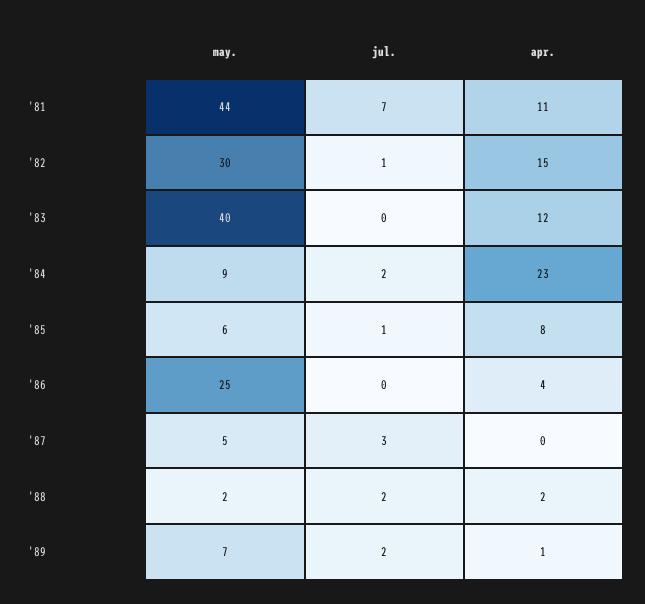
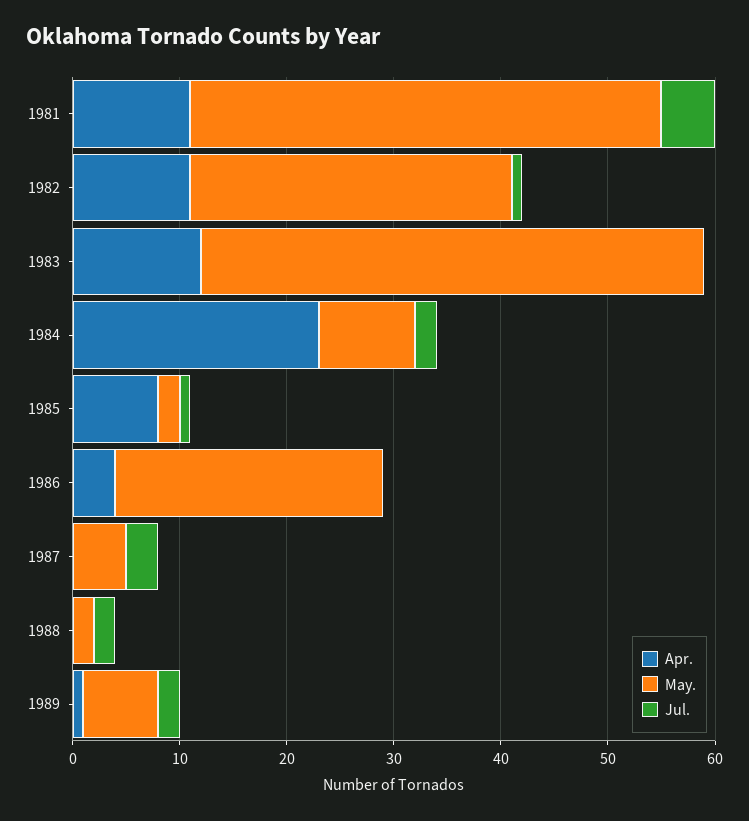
jul., '81: 7 -> 5
apr., '82: 15 -> 11
may., '83: 40 -> 47
may., '85: 6 -> 2
apr., '88: 2 -> 0

